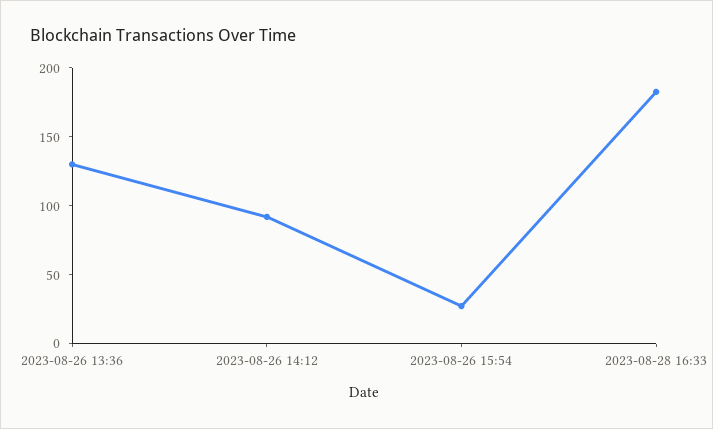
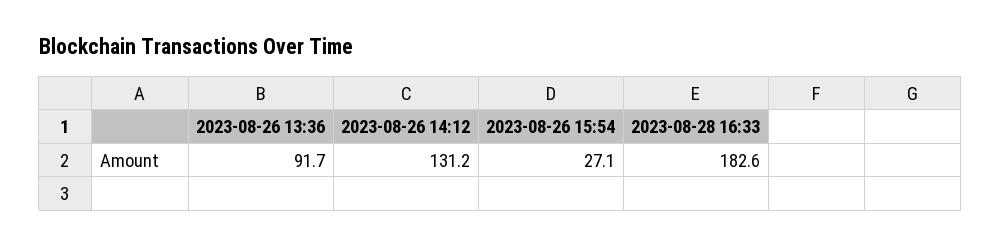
2023-08-26 13:36: 130 -> 91.7
2023-08-26 14:12: 90 -> 131.2

